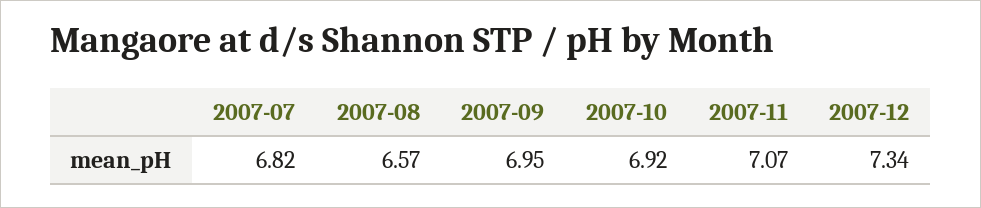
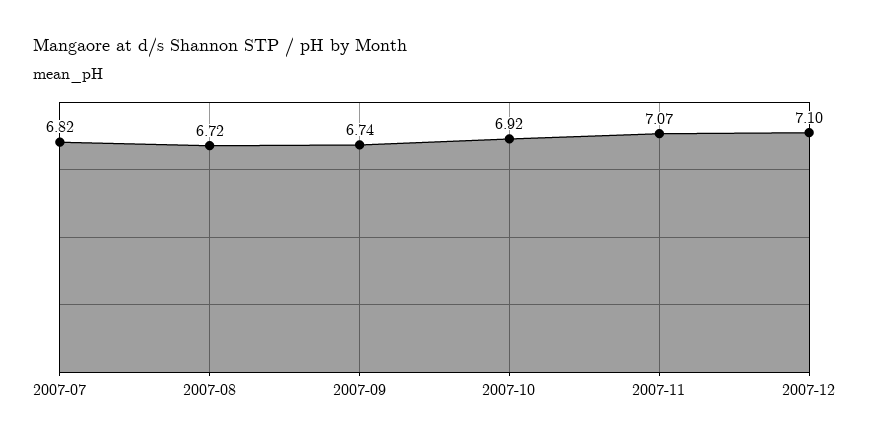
2007-08: 6.57 -> 6.72
2007-09: 6.95 -> 6.74
2007-12: 7.34 -> 7.1

